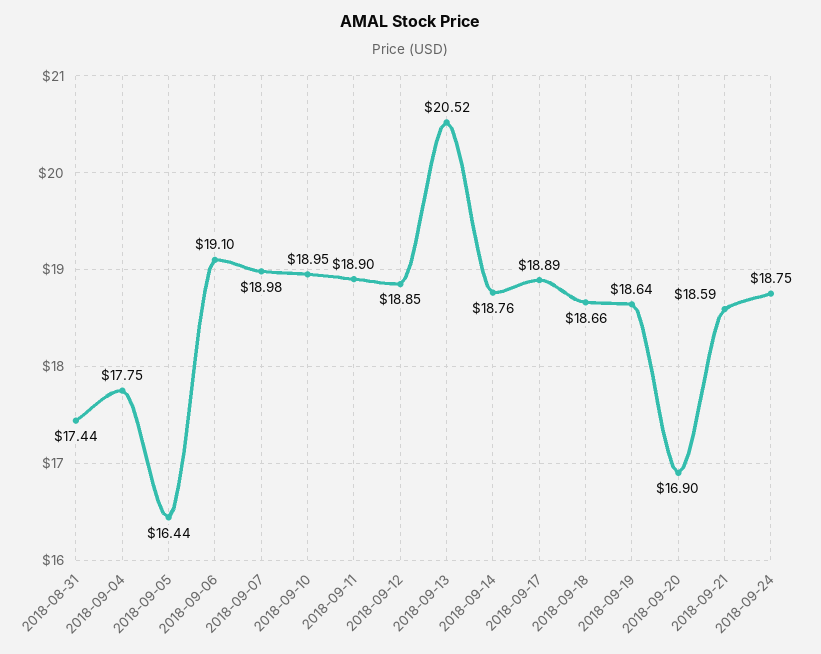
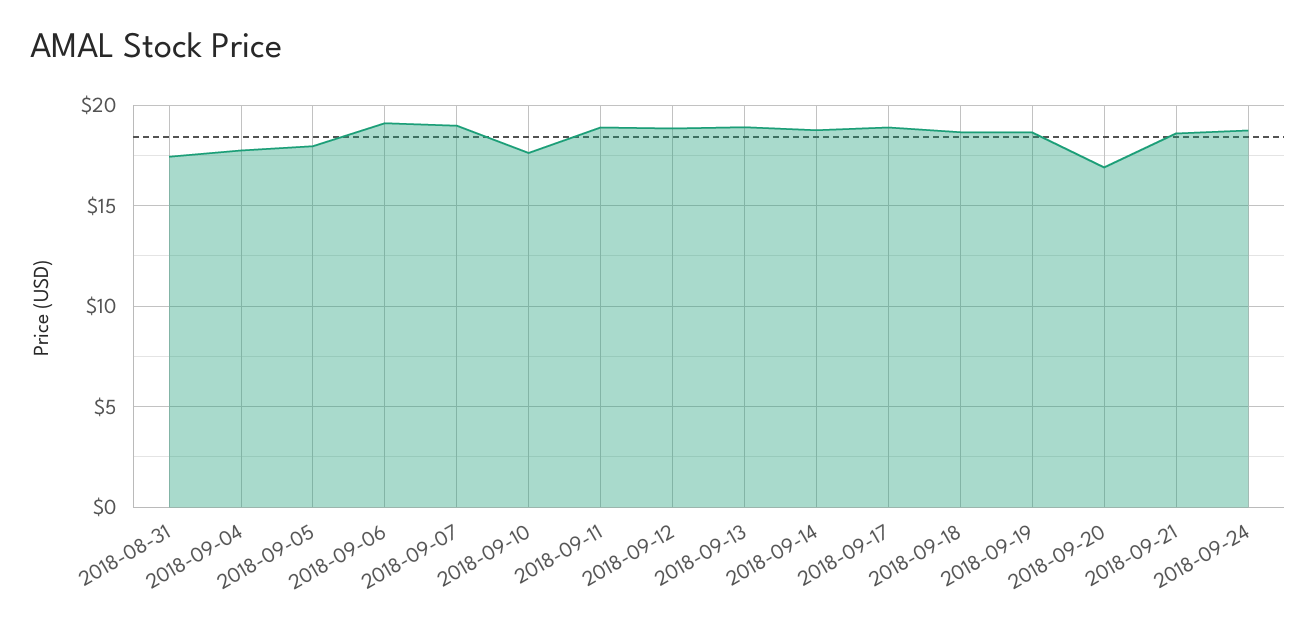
2018-09-05: 16.44 -> 18
2018-09-10: 18.95 -> 17.5
2018-09-13: 20.52 -> 19

